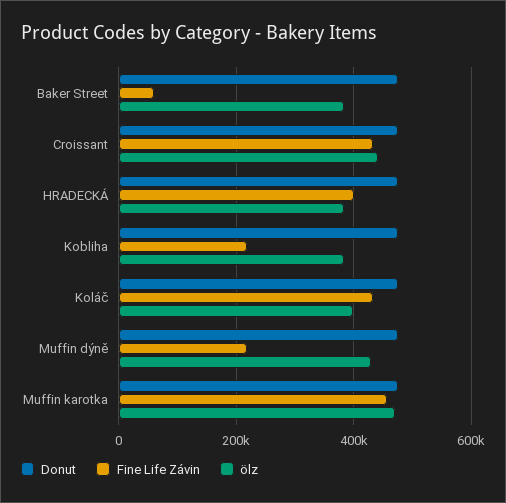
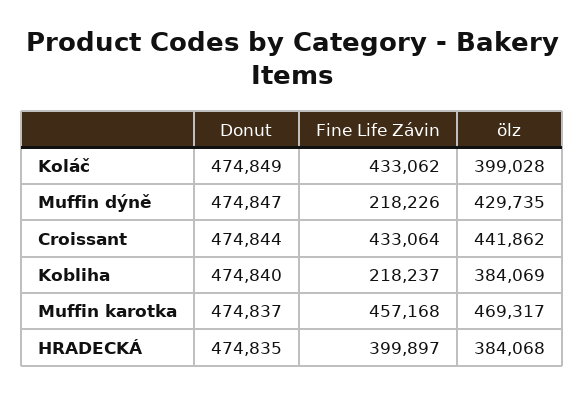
Donut, Baker Street: 480000 -> none
Fine Life Závin, Baker Street: 60000 -> none
ölz, Baker Street: 380000 -> none

